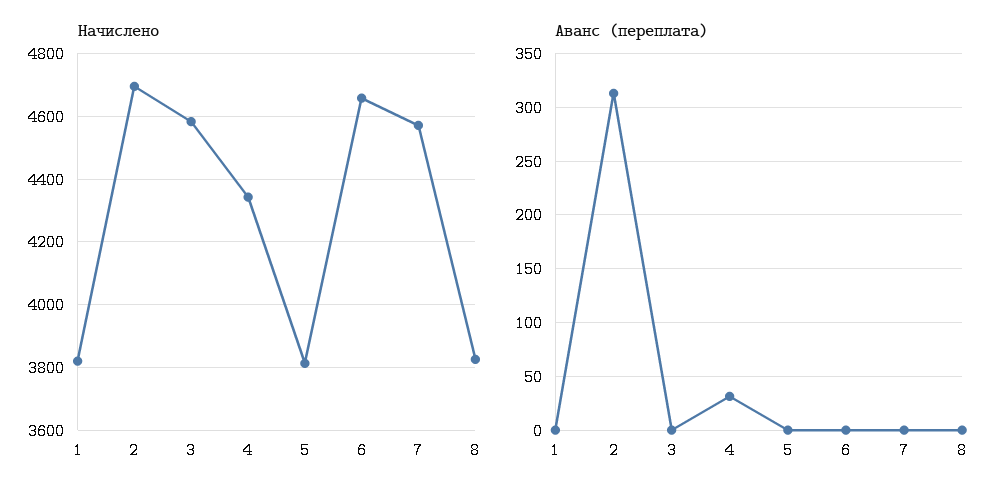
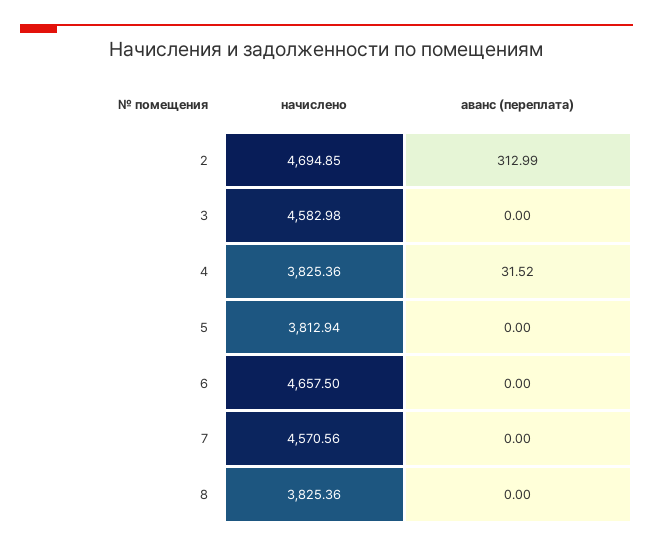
Начислено, 1: 3820 -> none
Начислено, 4: 4340 -> 3825.36
Аванс (переплата), 1: 0 -> none

